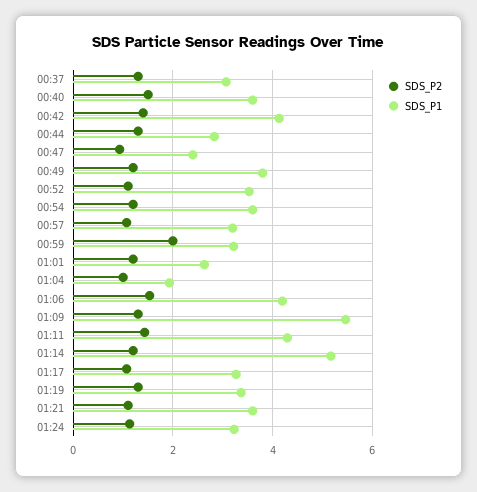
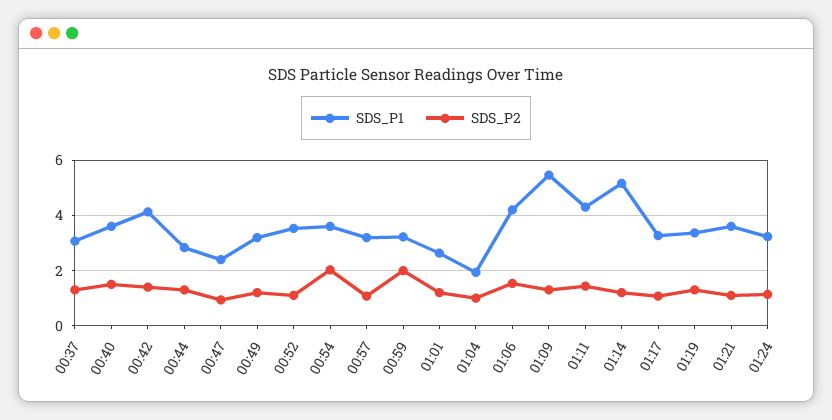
SDS_P1, 00:49: 3.8 -> 3.25
SDS_P2, 00:54: 1.2 -> 2

